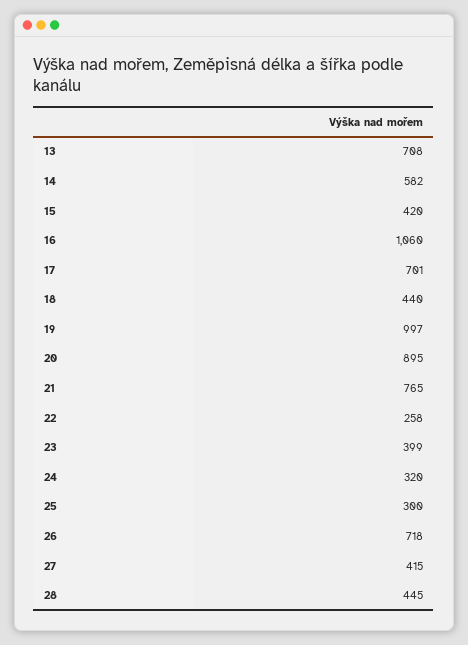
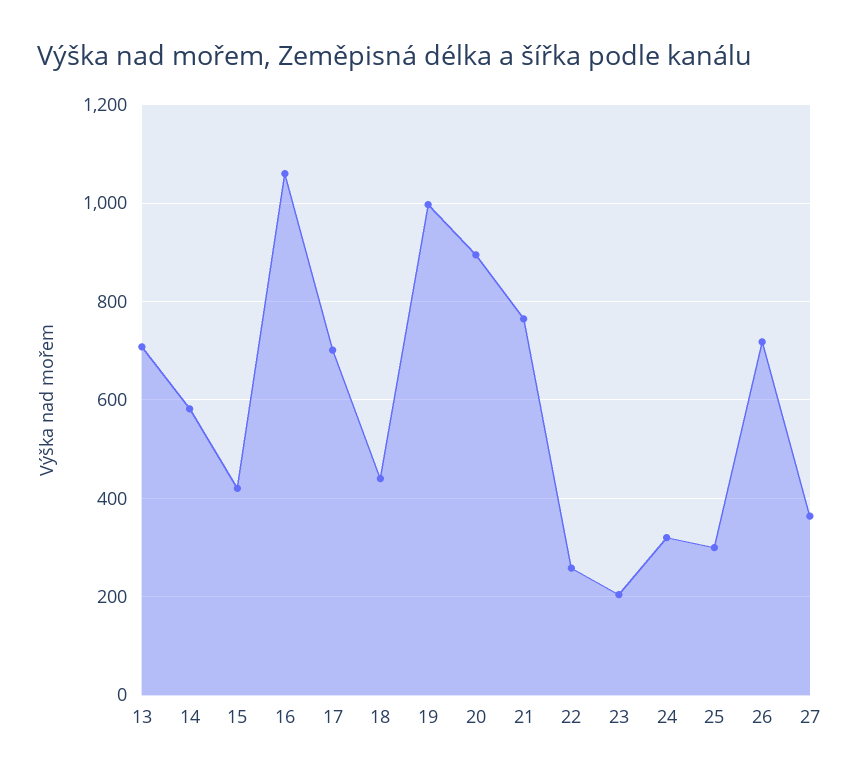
23: 399 -> 200
27: 415 -> 360
28: 445 -> none

